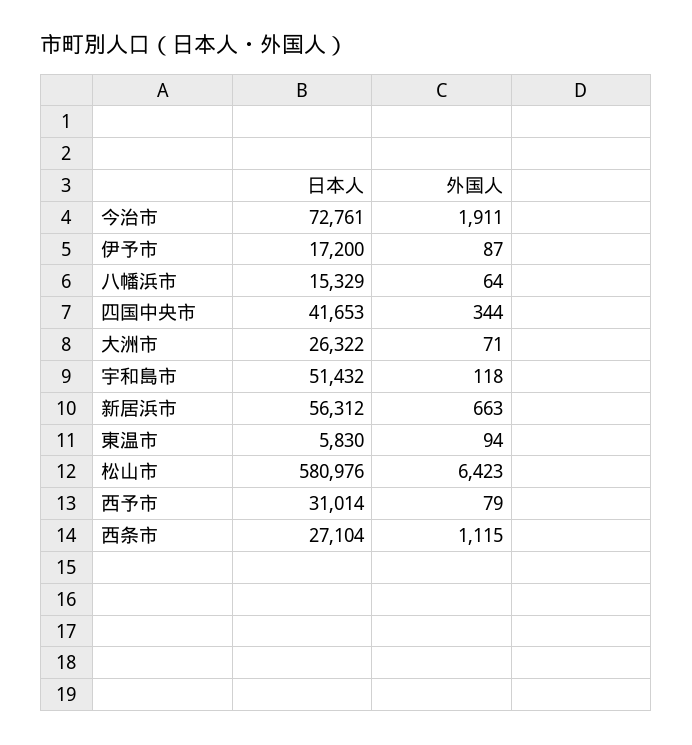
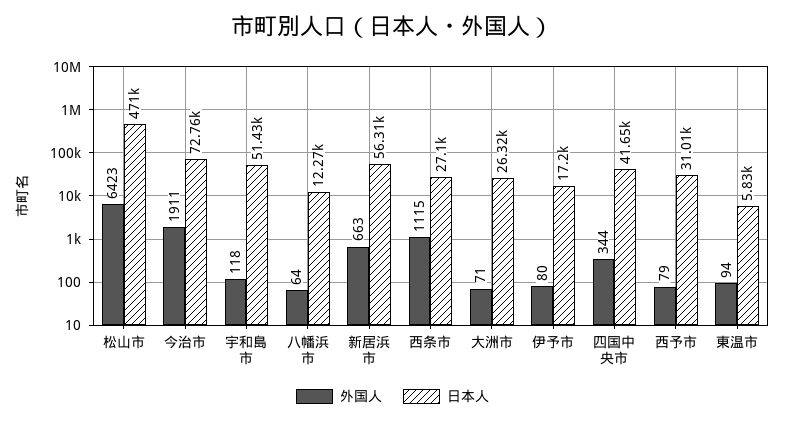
外国人, 伊予市: 87 -> 80
日本人, 八幡浜市: 15329 -> 12270
日本人, 松山市: 580976 -> 471000

